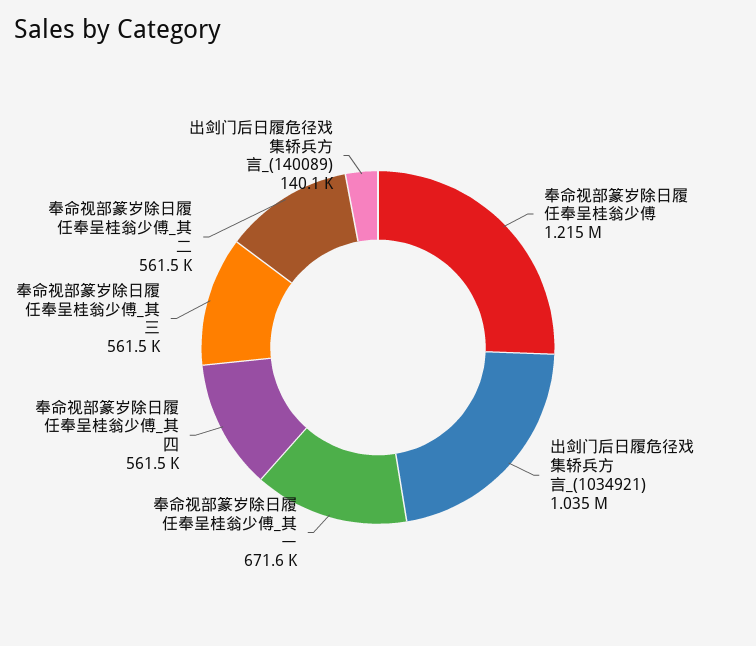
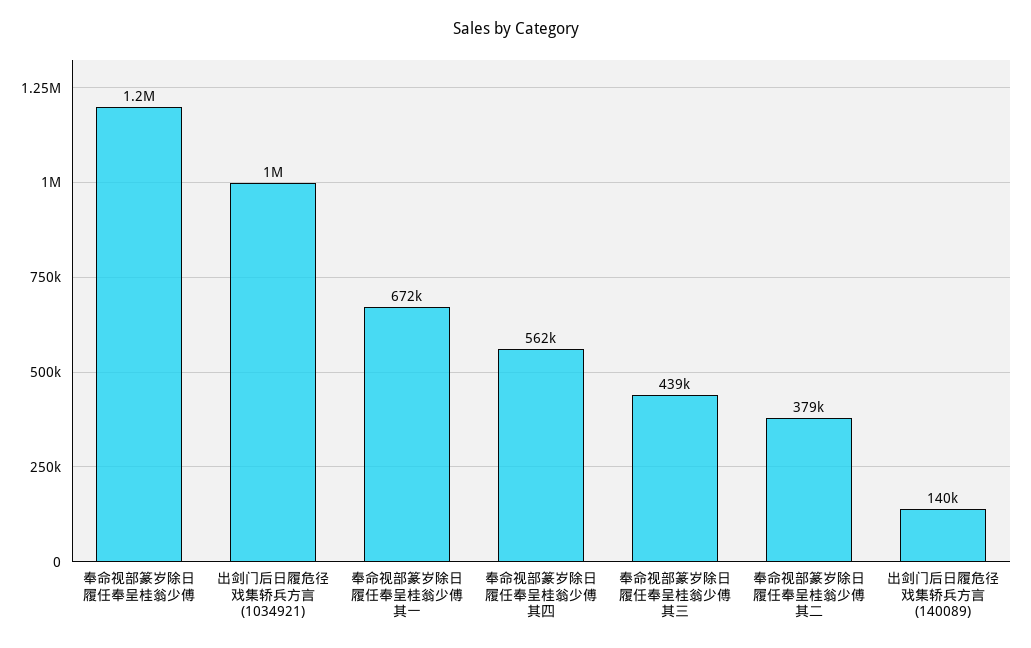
奉命视部篆岁除日履任奉呈桂翁少傅_其三: 561500 -> 439000
奉命视部篆岁除日履任奉呈桂翁少傅_其二: 561500 -> 379000

